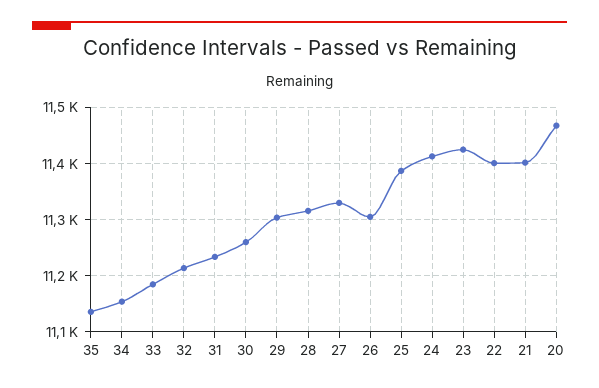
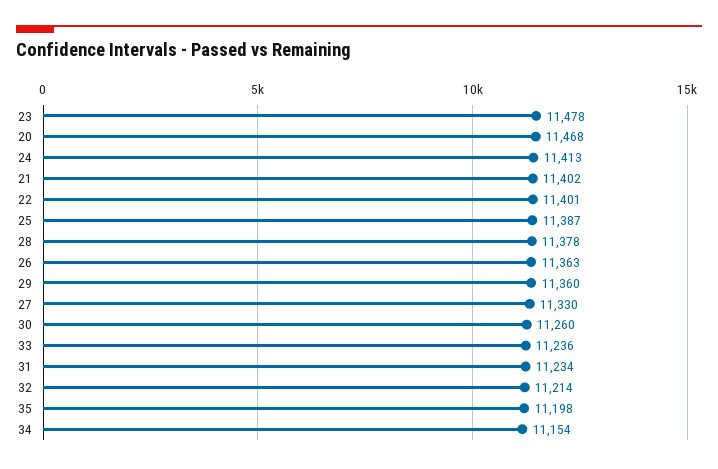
35: 11140 -> 11198
33: 11180 -> 11236
29: 11300 -> 11360
28: 11320 -> 11378
26: 11300 -> 11363
23: 11420 -> 11478

